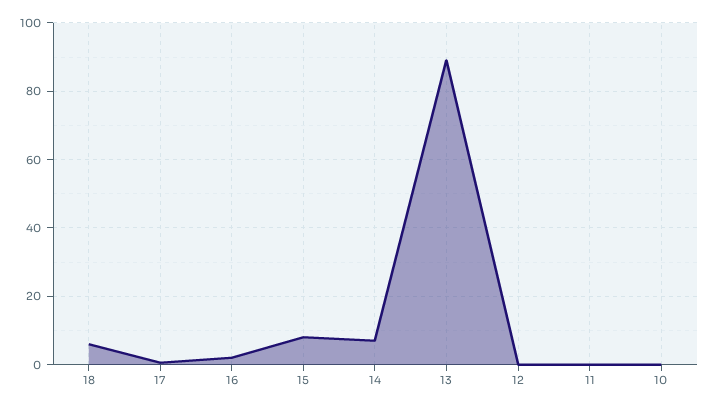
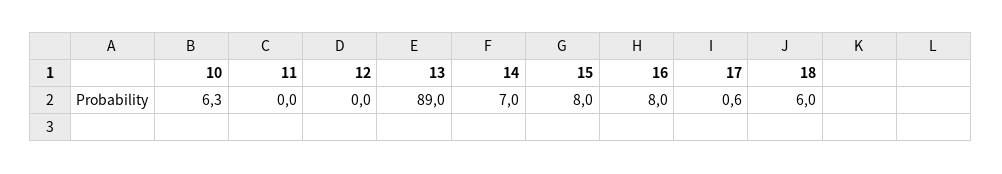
16: 2 -> 8
10: 0 -> 6.3

